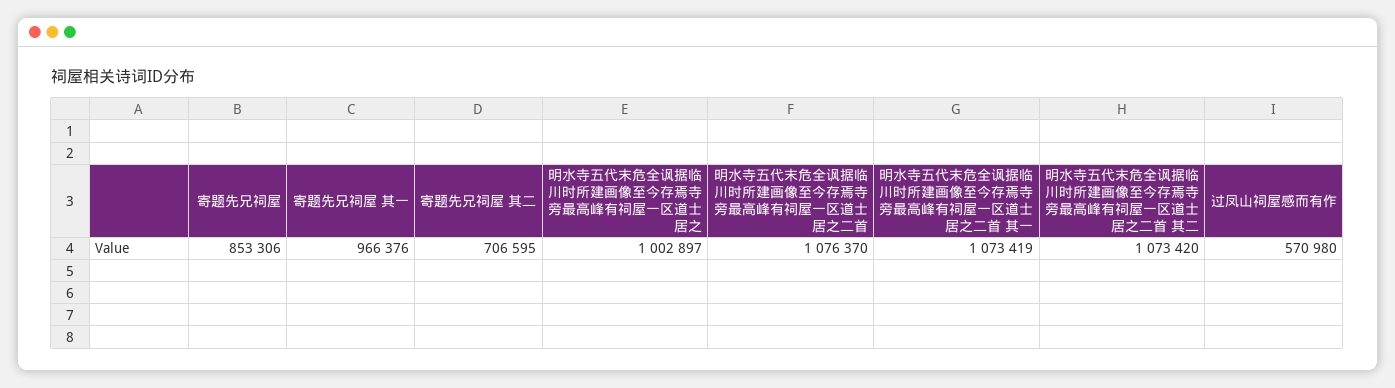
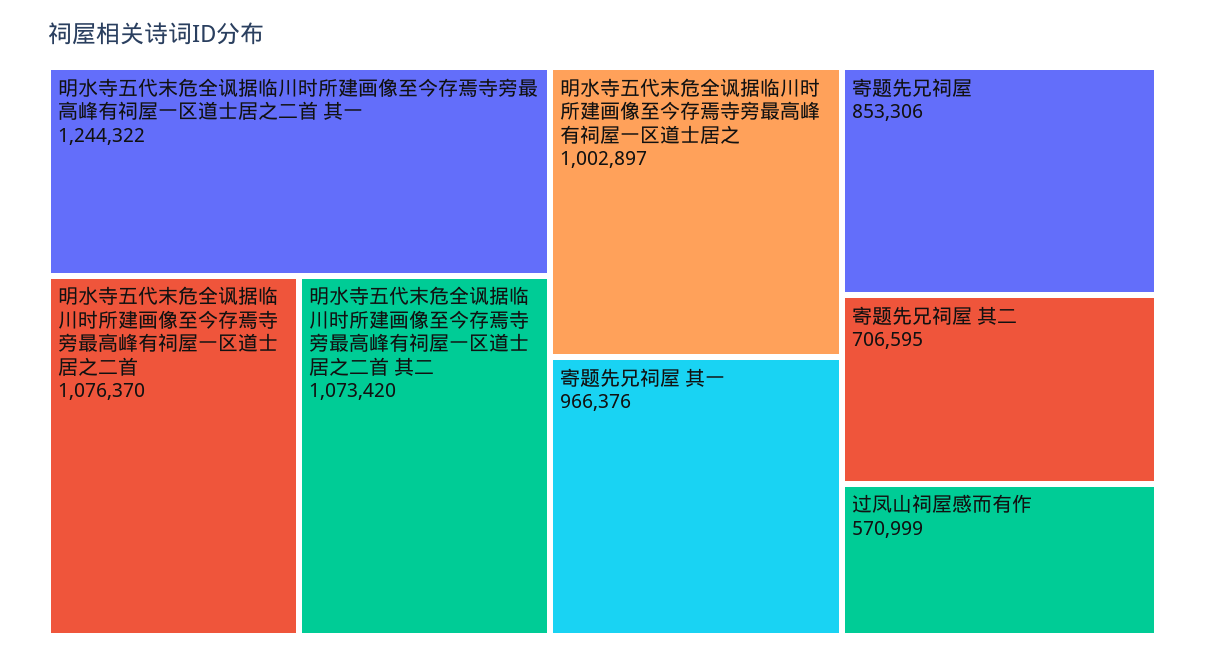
明水寺五代末危全讽据临川时所建画像至今存焉寺旁最高峰有祠屋一区道士居之二首 其一: 1073419 -> 1244322
过凤山祠屋感而有作: 570980 -> 570999

